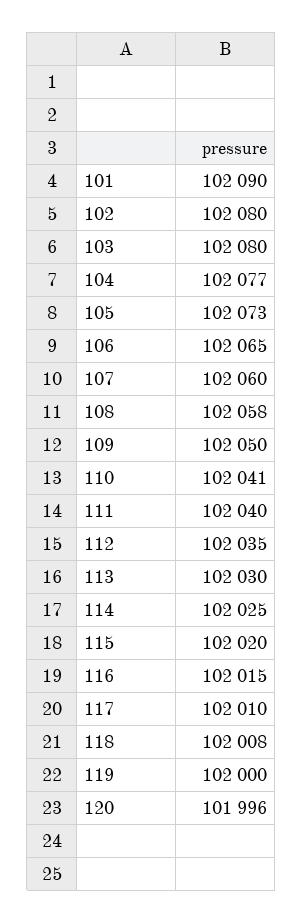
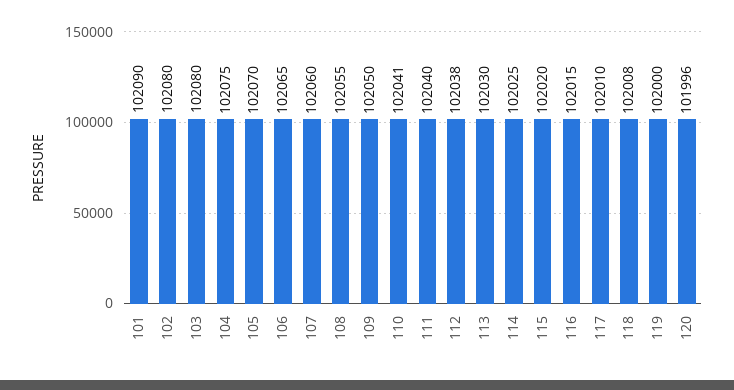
104: 102077 -> 102075
105: 102073 -> 102070
108: 102058 -> 102055
112: 102035 -> 102038

